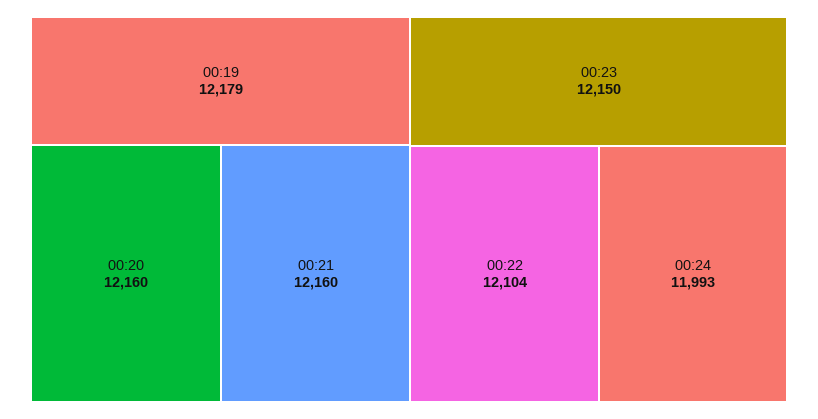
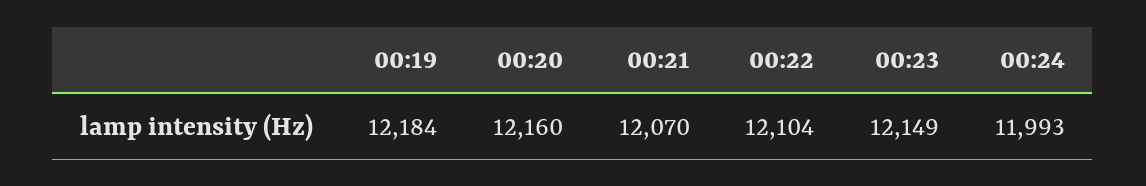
00:19: 12179 -> 12184
00:21: 12160 -> 12070
00:23: 12150 -> 12149

